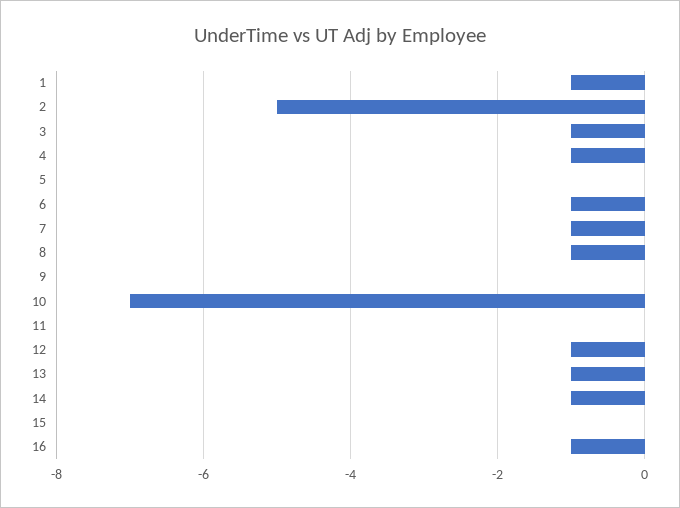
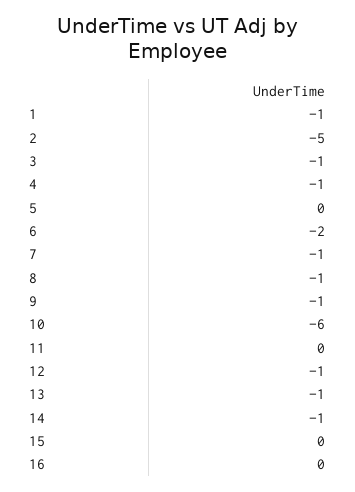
6: -1 -> -2
9: 0 -> -1
10: -7 -> -6
16: -1 -> 0

